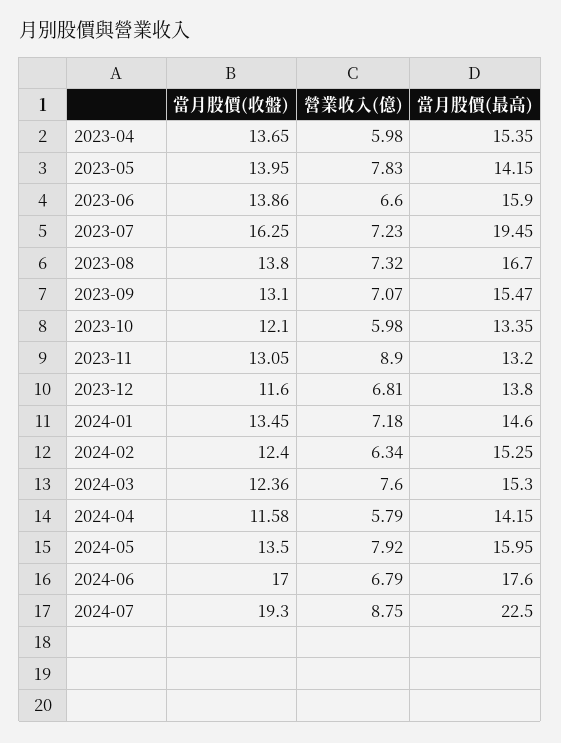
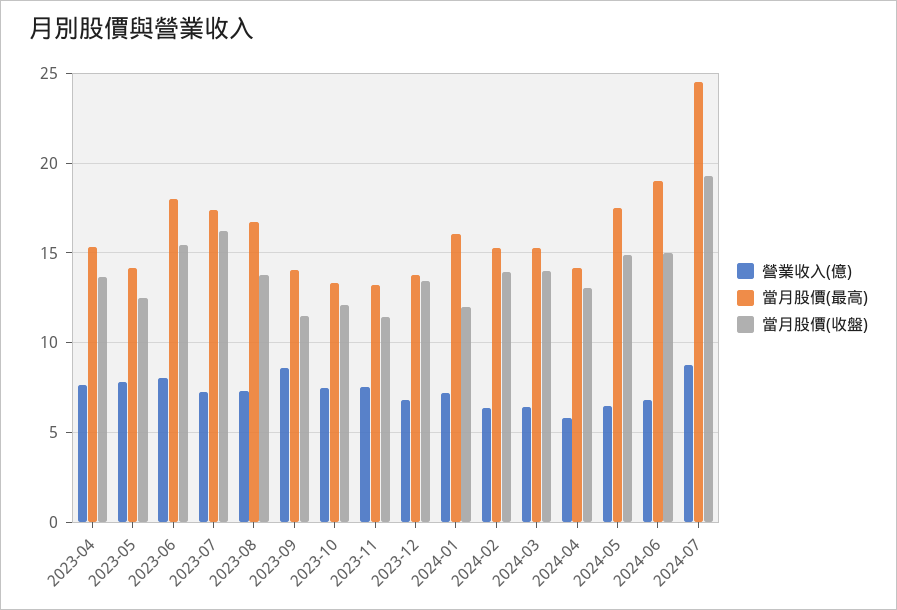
營業收入(億), 2023-04: 5.98 -> 7.5
當月股價(收盤), 2023-05: 13.95 -> 12.5
當月股價(收盤), 2023-06: 13.86 -> 15.5
營業收入(億), 2023-06: 6.6 -> 8
當月股價(最高), 2023-06: 15.9 -> 18
當月股價(最高), 2023-07: 19.45 -> 17.5
當月股價(收盤), 2023-09: 13.1 -> 11.5
營業收入(億), 2023-09: 7.07 -> 8.5
當月股價(最高), 2023-09: 15.47 -> 14
營業收入(億), 2023-10: 5.98 -> 7.5
當月股價(收盤), 2023-11: 13.05 -> 11.5
營業收入(億), 2023-11: 8.9 -> 7.5
當月股價(收盤), 2023-12: 11.6 -> 13.5
當月股價(收盤), 2024-01: 13.45 -> 12
當月股價(最高), 2024-01: 14.6 -> 16
當月股價(收盤), 2024-02: 12.4 -> 14
當月股價(收盤), 2024-03: 12.36 -> 14
營業收入(億), 2024-03: 7.6 -> 6.5
當月股價(收盤), 2024-04: 11.58 -> 13
當月股價(收盤), 2024-05: 13.5 -> 15
營業收入(億), 2024-05: 7.92 -> 6.5
當月股價(最高), 2024-05: 15.95 -> 17.5
當月股價(收盤), 2024-06: 17 -> 15
當月股價(最高), 2024-06: 17.6 -> 19
當月股價(最高), 2024-07: 22.5 -> 24.5

